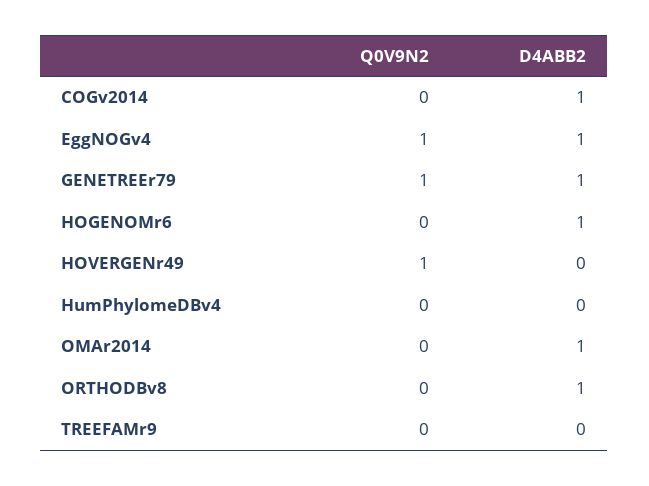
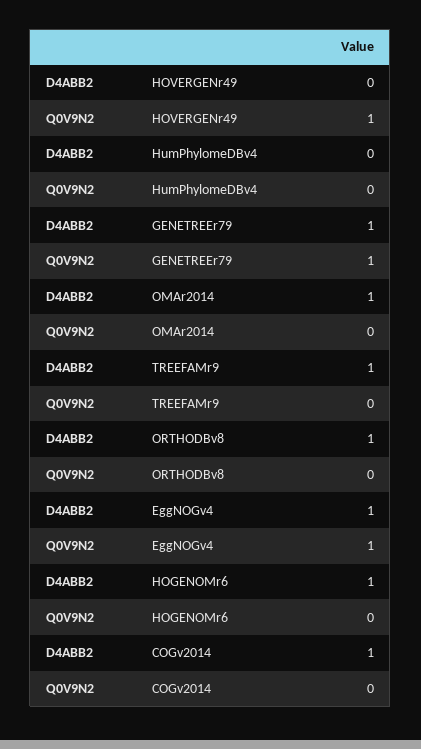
D4ABB2, TREEFAMr9: 0 -> 1

